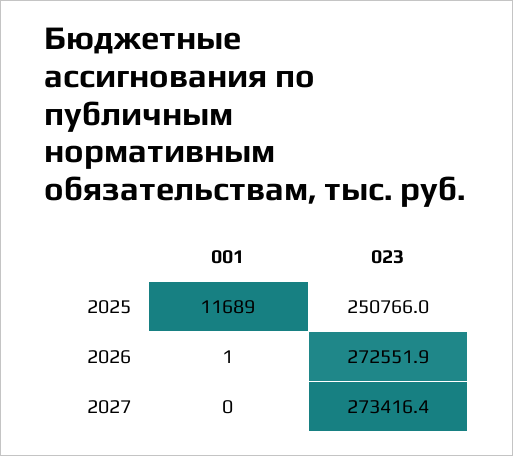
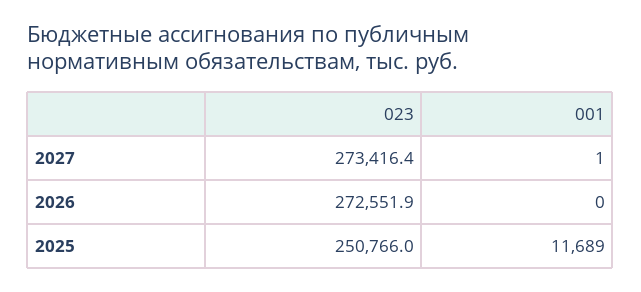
001, 2026: 1 -> 0
001, 2027: 0 -> 1

